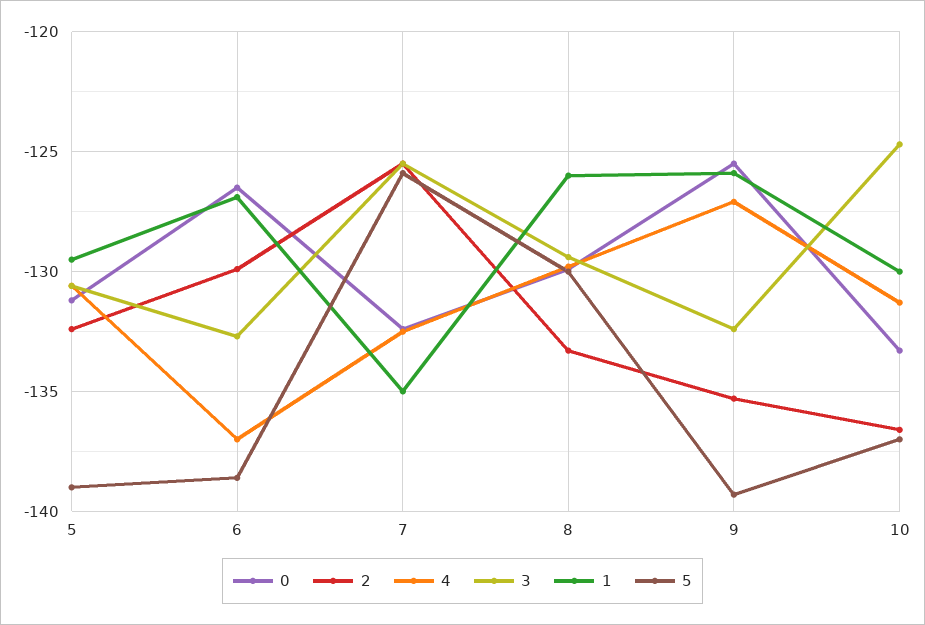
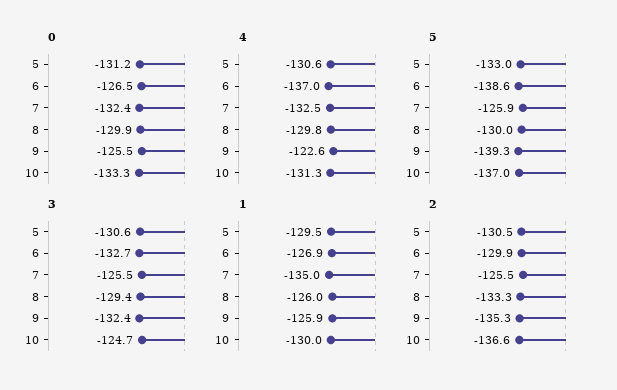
2, 5: -132.5 -> -130.5
5, 5: -139 -> -133
4, 9: -127 -> -122.6

